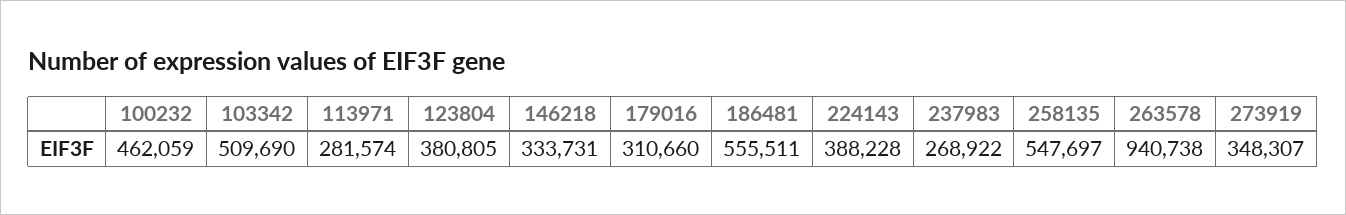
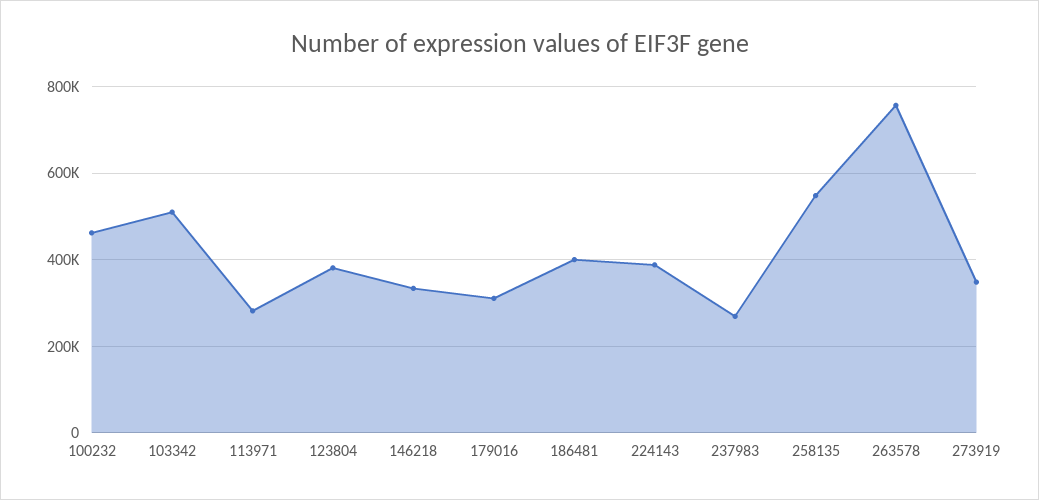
186481: 555511 -> 400000
263578: 940738 -> 760000

